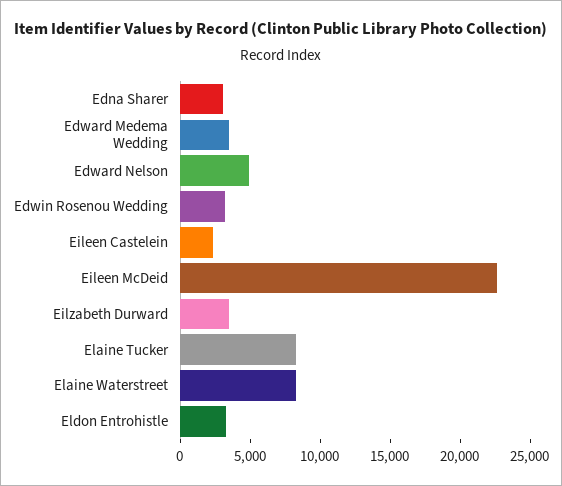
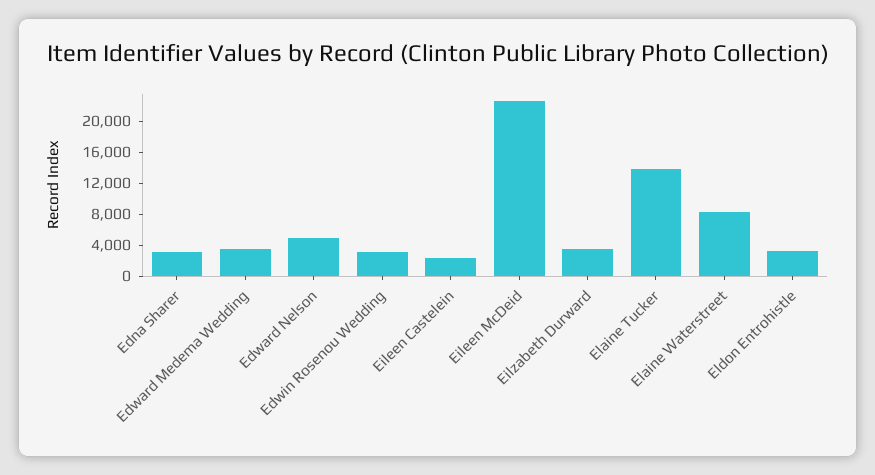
Elaine Tucker: 8000 -> 14000

